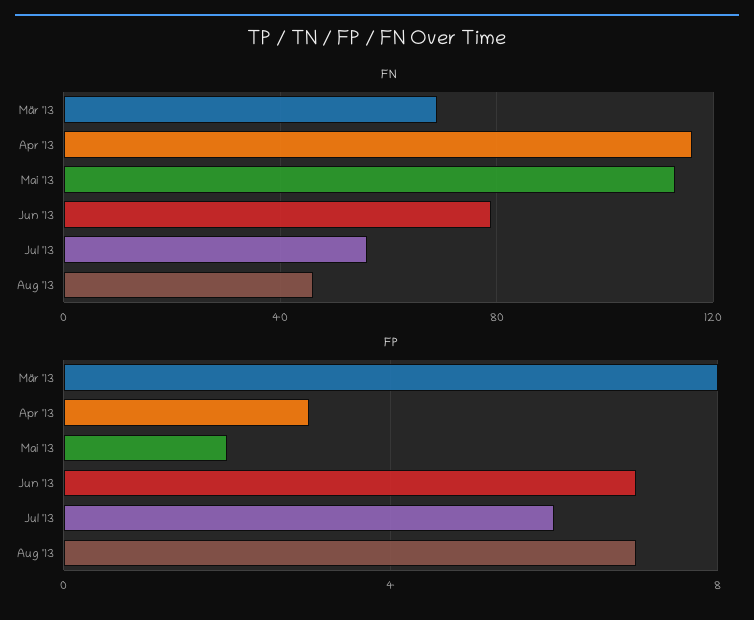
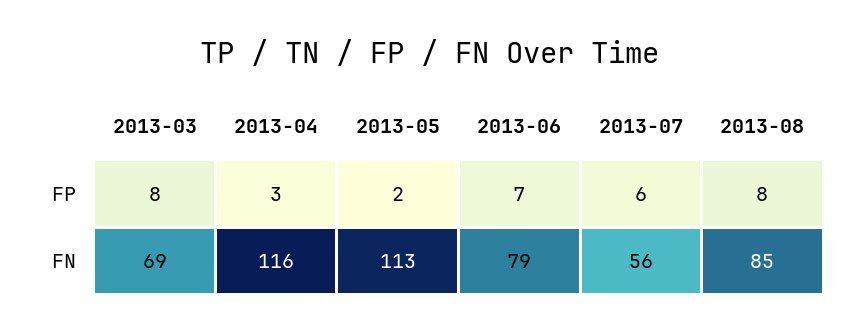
FN, Aug '13: 45 -> 85
FP, Aug '13: 7 -> 8

